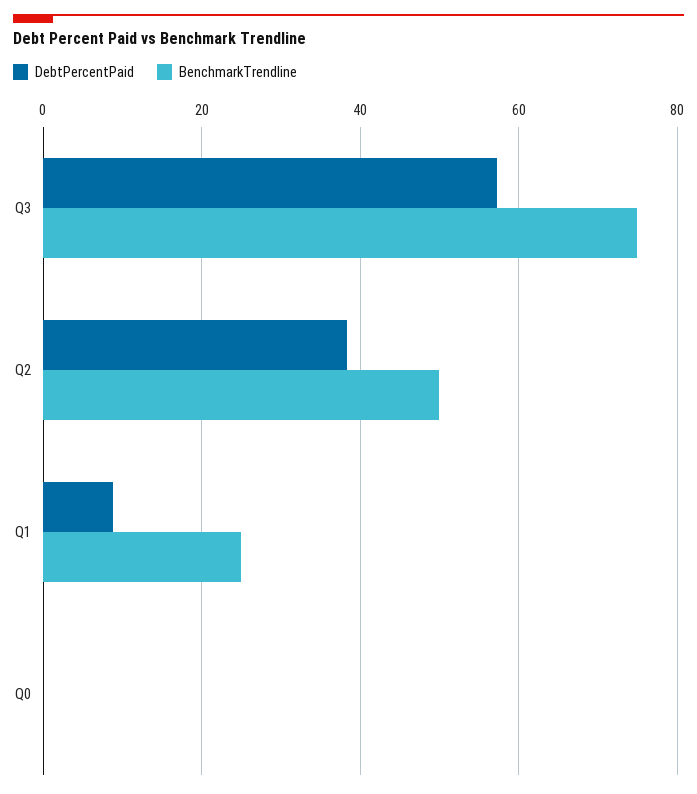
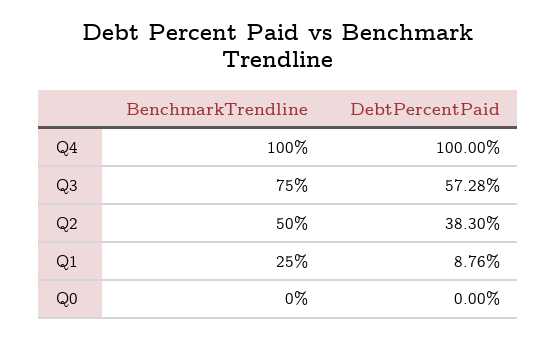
BenchmarkTrendline, Q4: none -> 100
DebtPercentPaid, Q4: none -> 100

